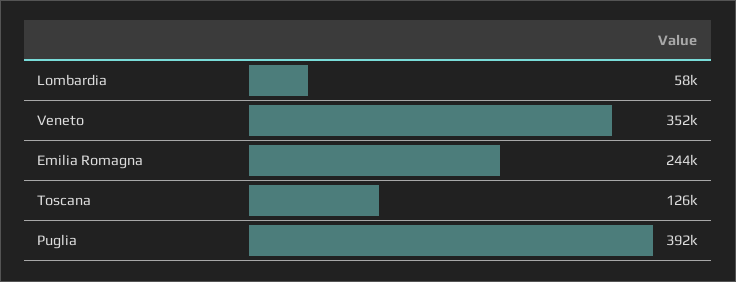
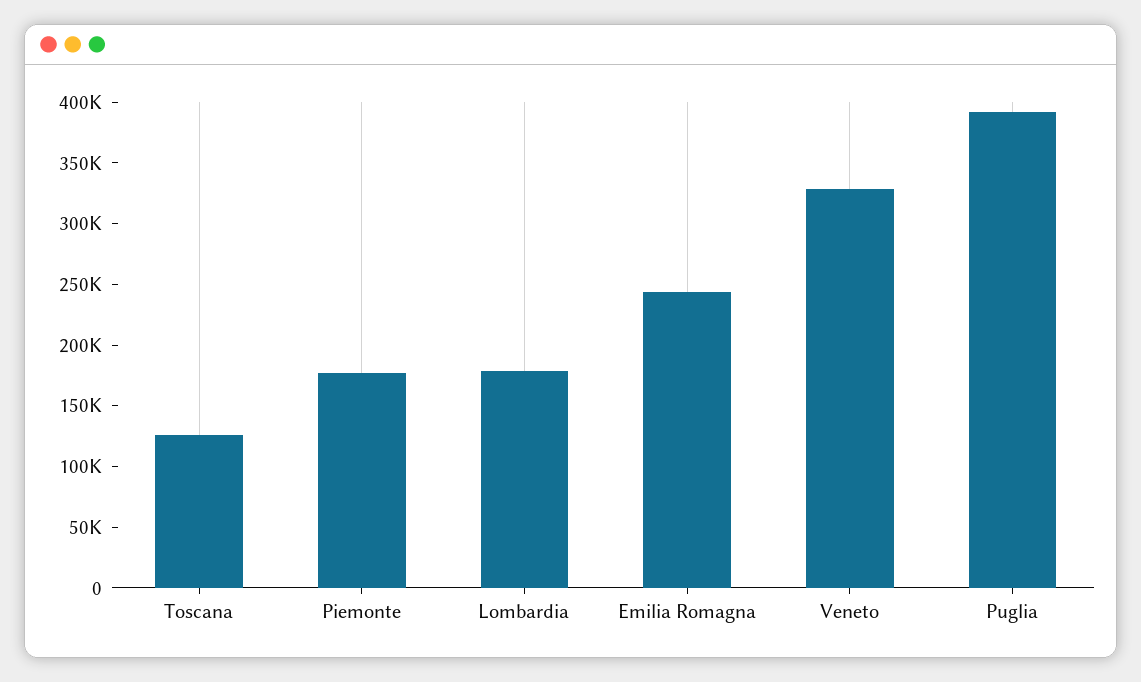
Lombardia: 58000 -> 180000
Veneto: 352000 -> 330000
Piemonte: none -> 180000

